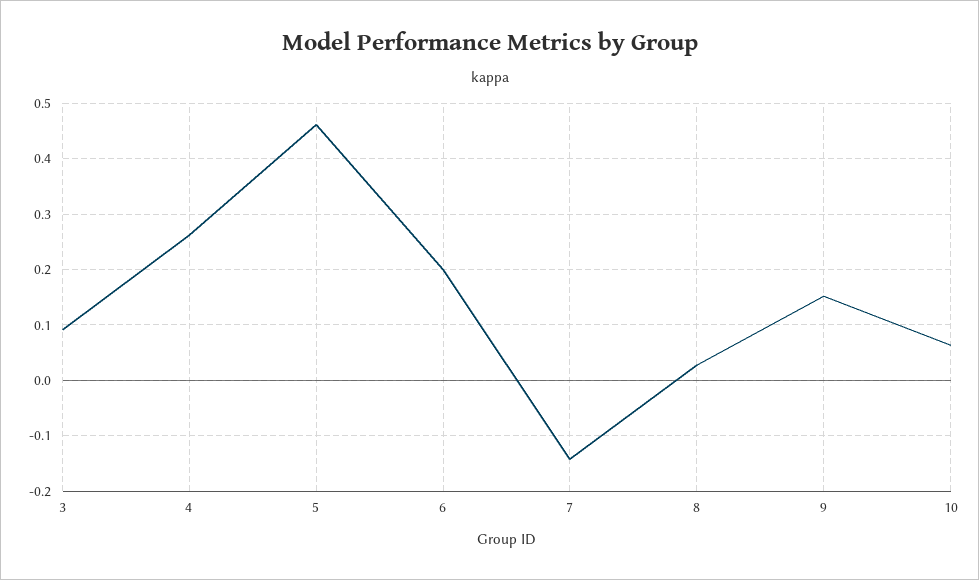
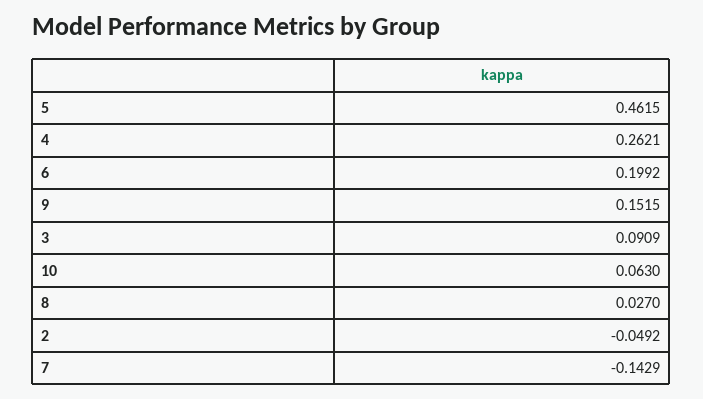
2: none -> -0.0492

